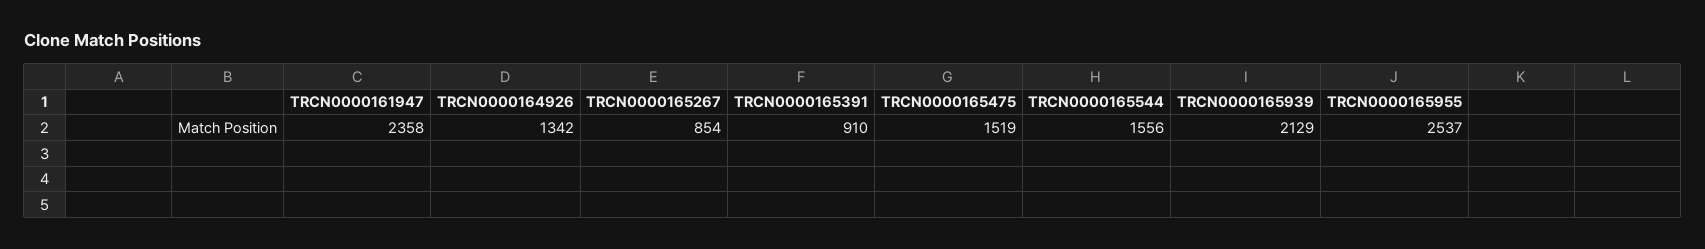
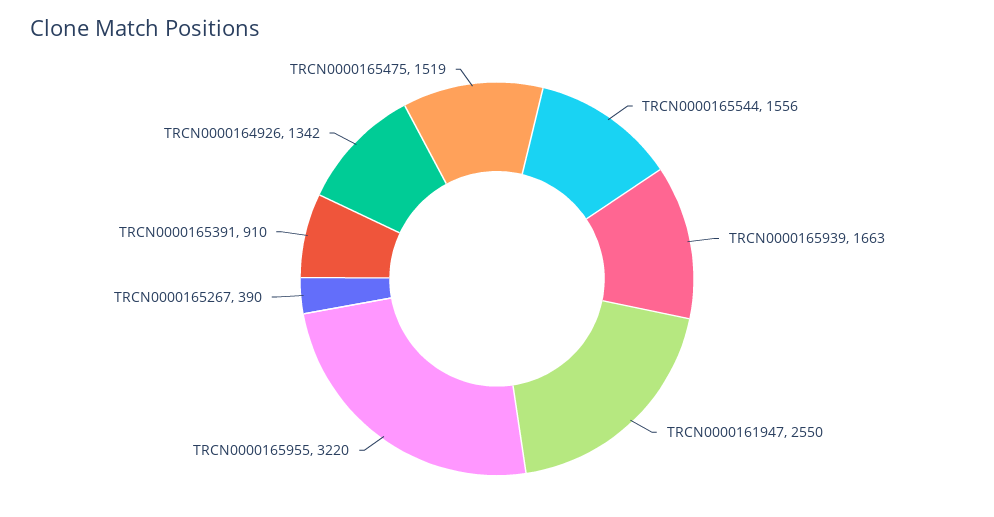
TRCN0000161947: 2358 -> 2550
TRCN0000165267: 854 -> 390
TRCN0000165939: 2129 -> 1663
TRCN0000165955: 2537 -> 3220

